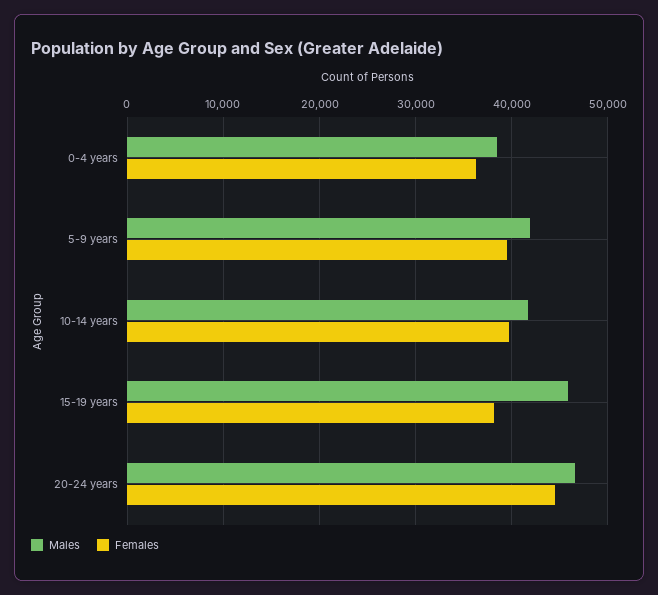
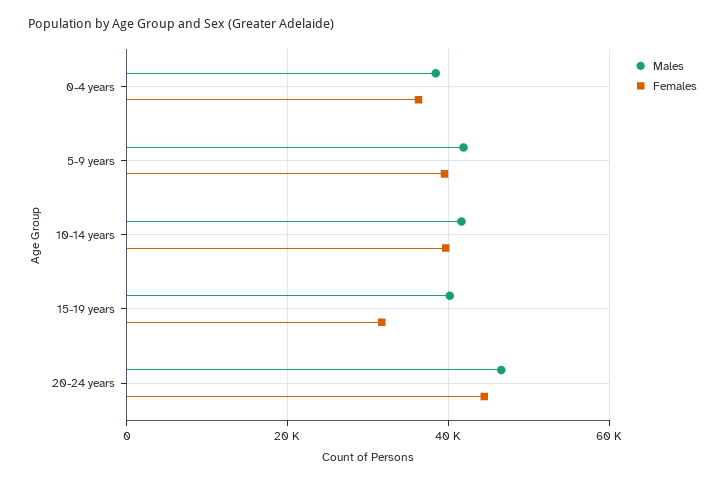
Males, 15-19 years: 46000 -> 40000
Females, 15-19 years: 38000 -> 32000

